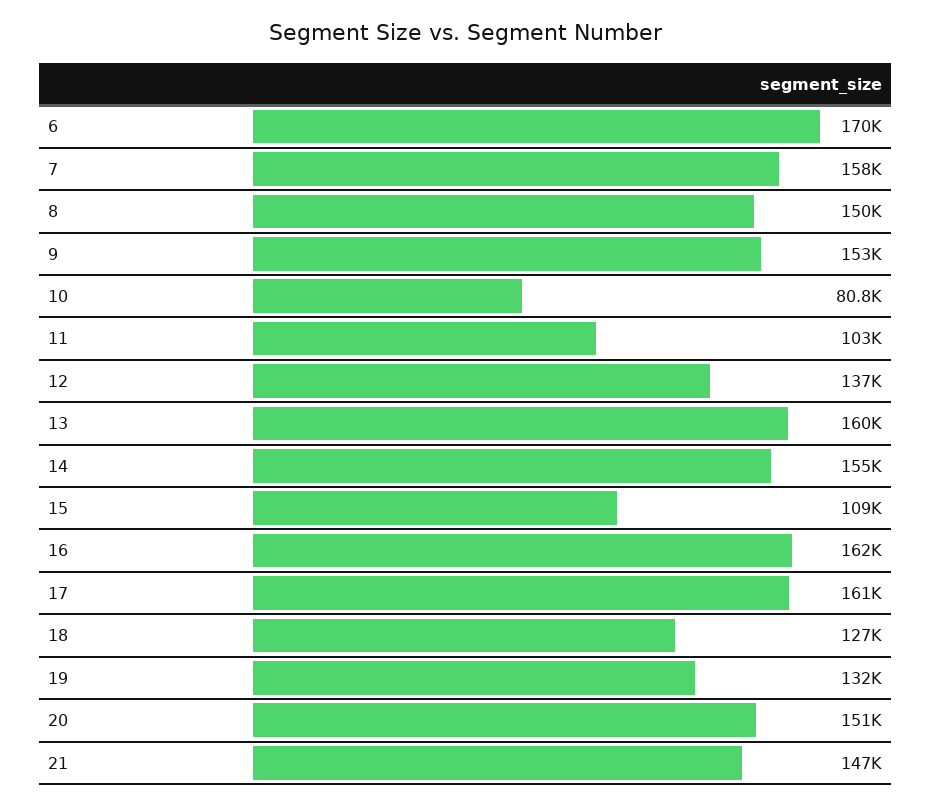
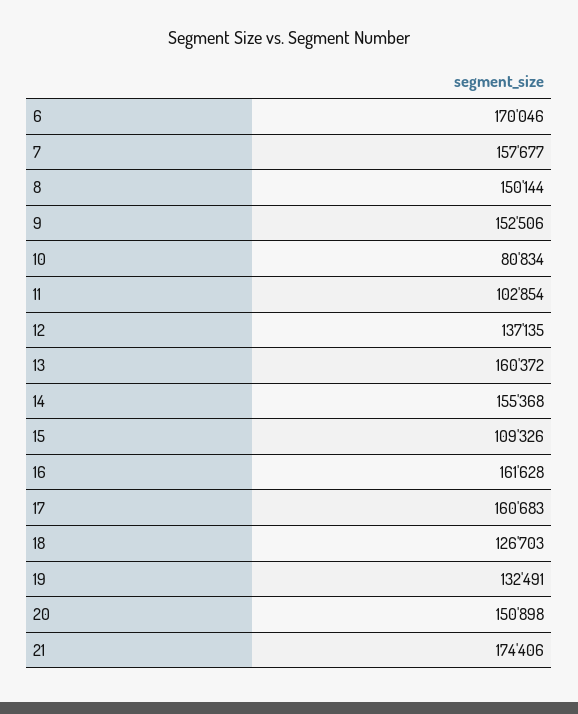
21: 147000 -> 174406

